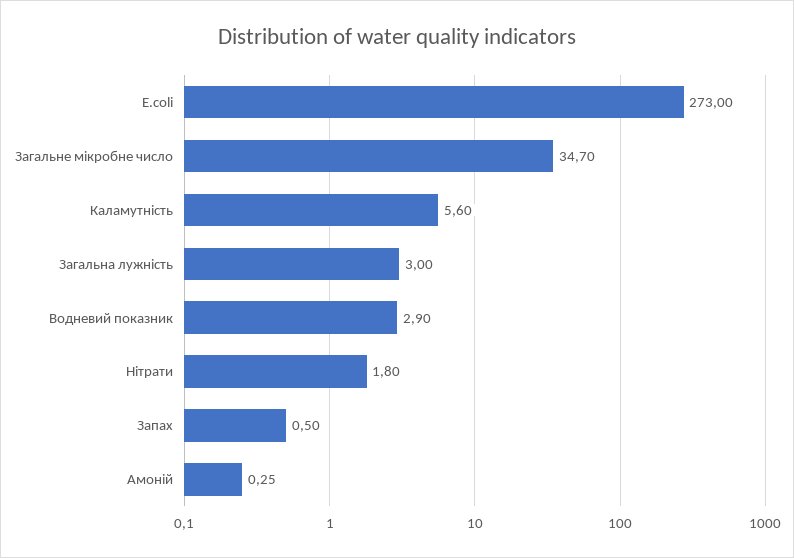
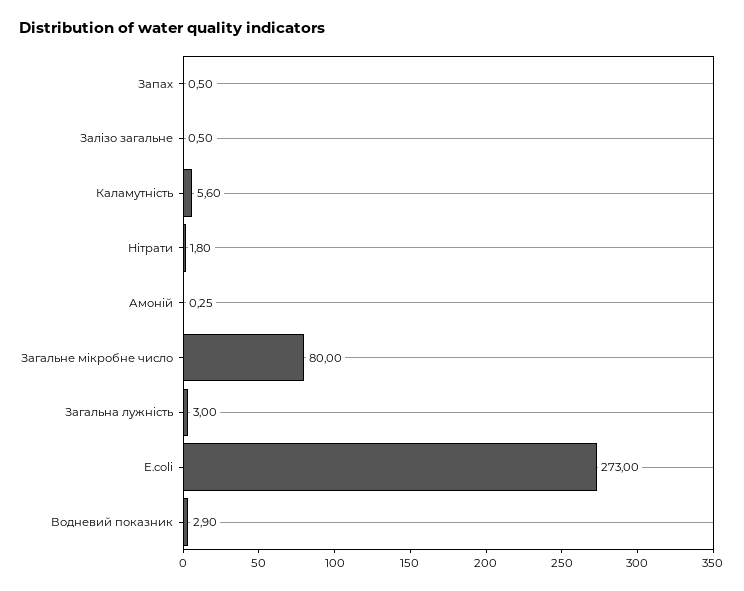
Загальне мікробне число: 34.7 -> 80
Залізо загальне: none -> 0.5

